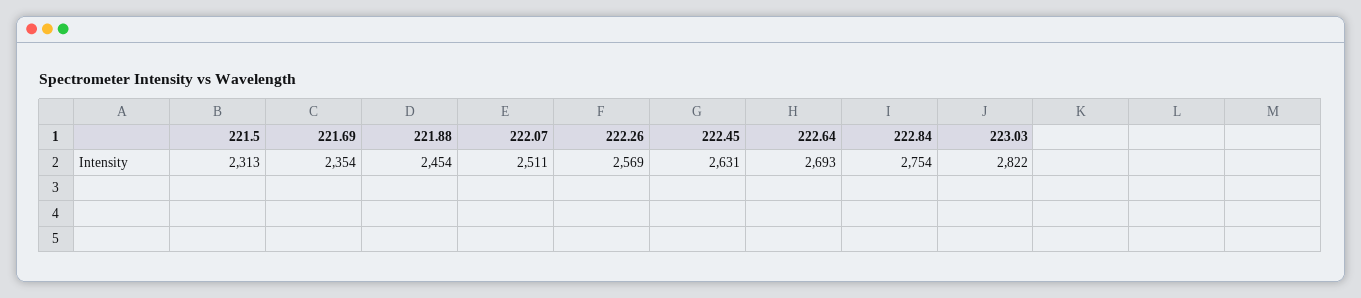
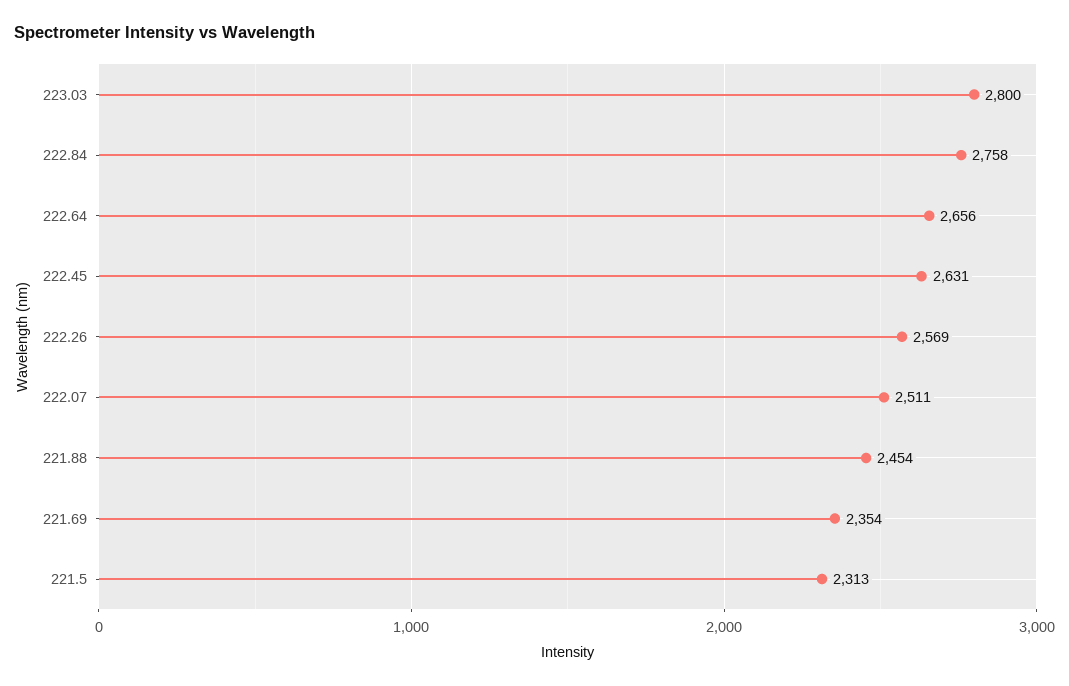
222.64: 2693 -> 2656
222.84: 2754 -> 2758
223.03: 2822 -> 2800

